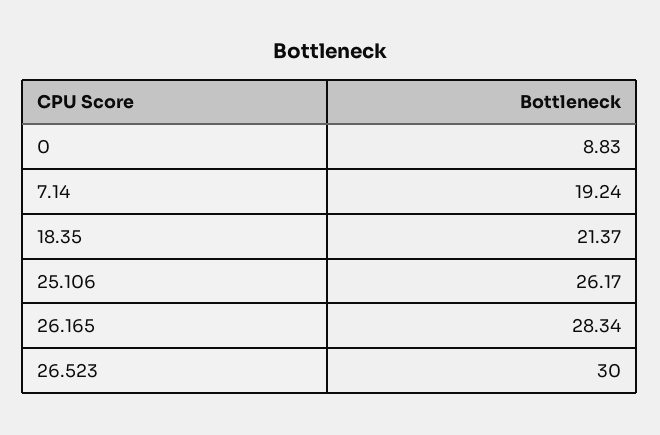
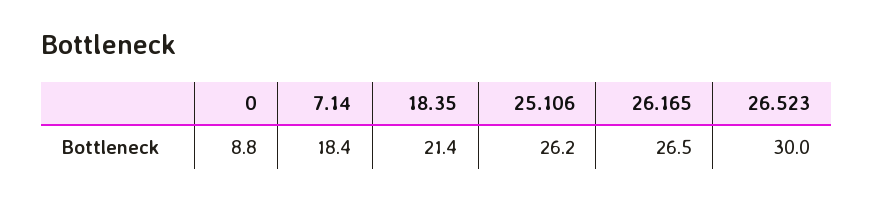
7.14: 19.24 -> 18.4
26.165: 28.34 -> 26.5

